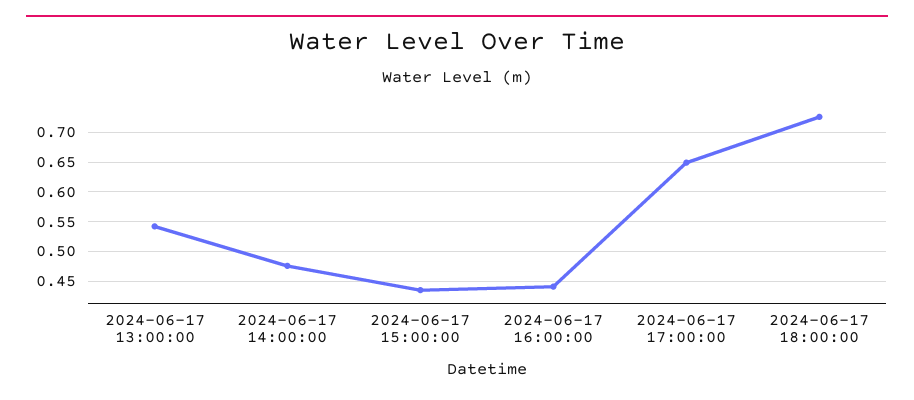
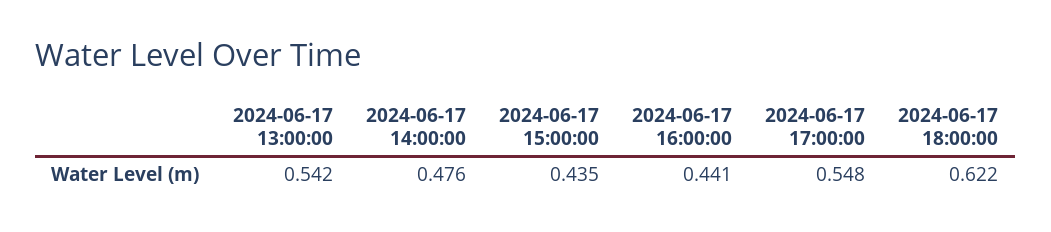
2024-06-17 17:00:00: 0.65 -> 0.548
2024-06-17 18:00:00: 0.725 -> 0.622

